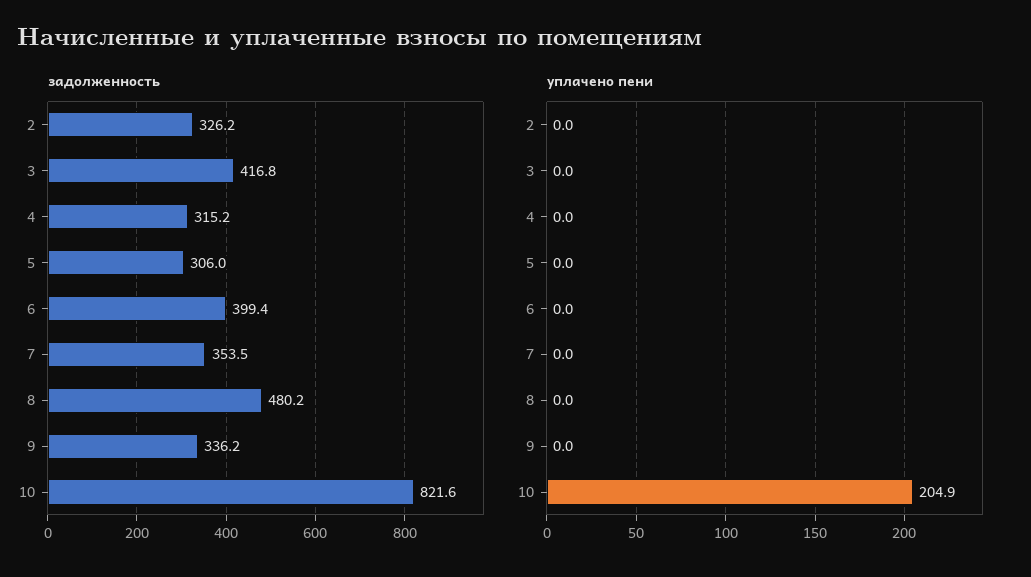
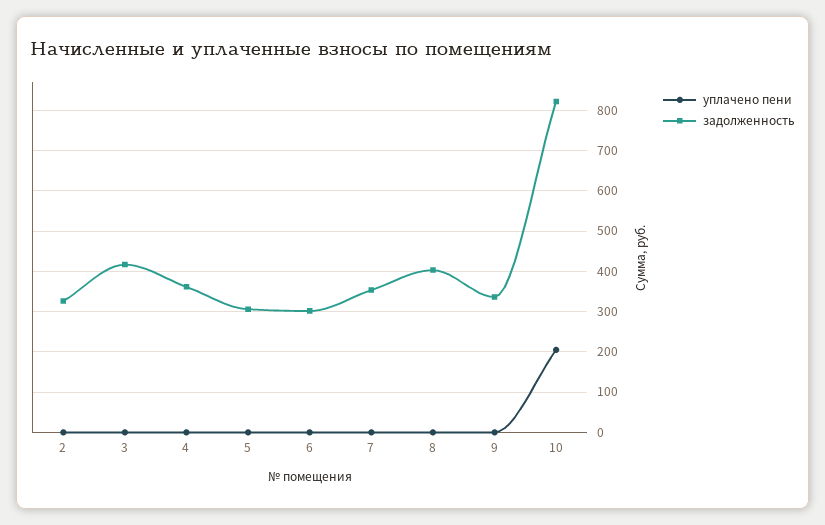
задолженность, 4: 315.2 -> 360
задолженность, 6: 399.4 -> 300
задолженность, 8: 480.2 -> 400

